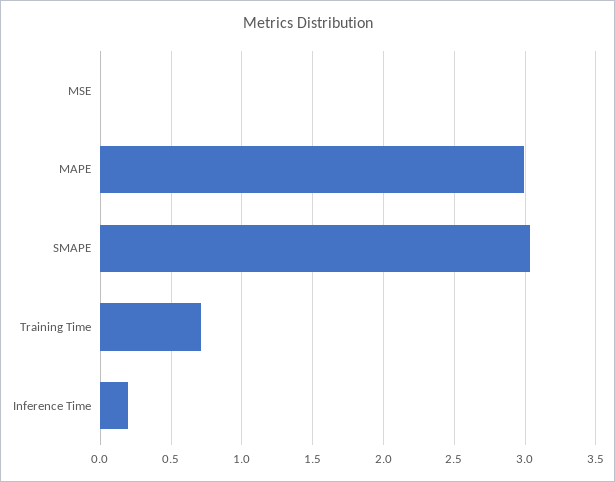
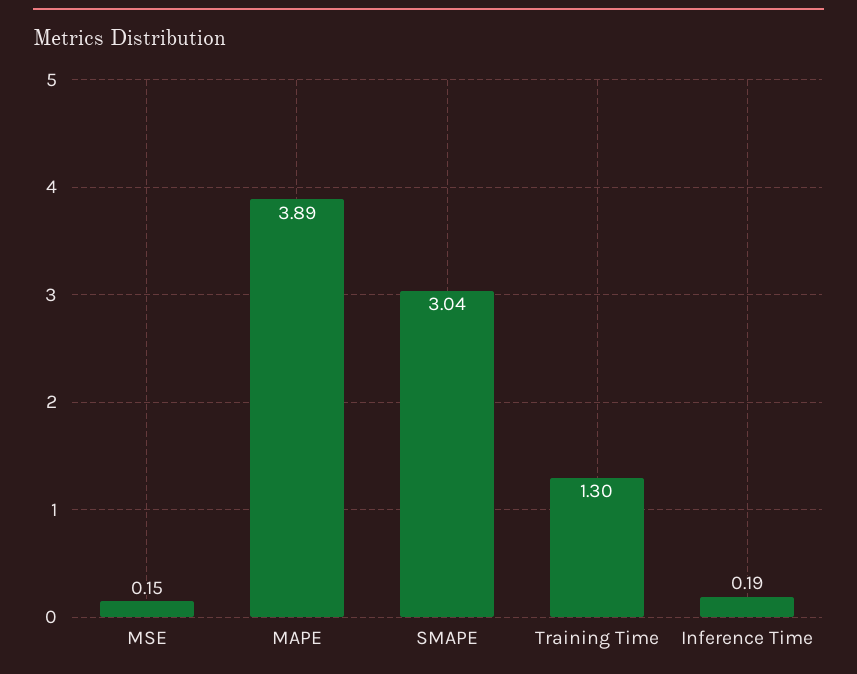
MSE: 0 -> 0.15
MAPE: 3 -> 3.89
Training Time: 0.7 -> 1.3

